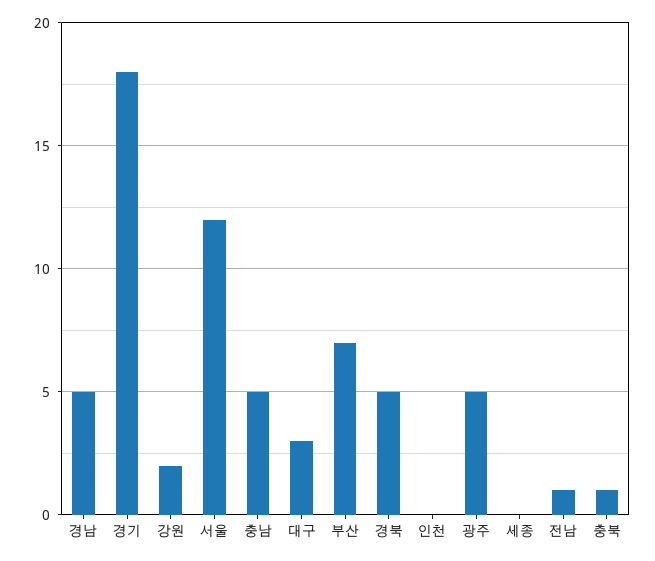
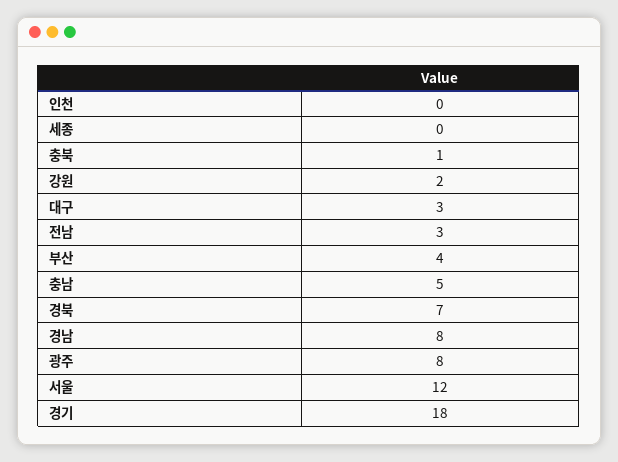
경남: 5 -> 8
부산: 7 -> 4
경북: 5 -> 7
광주: 5 -> 8
전남: 1 -> 3

